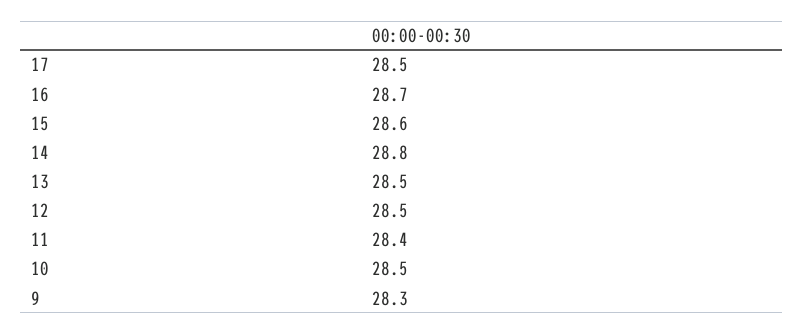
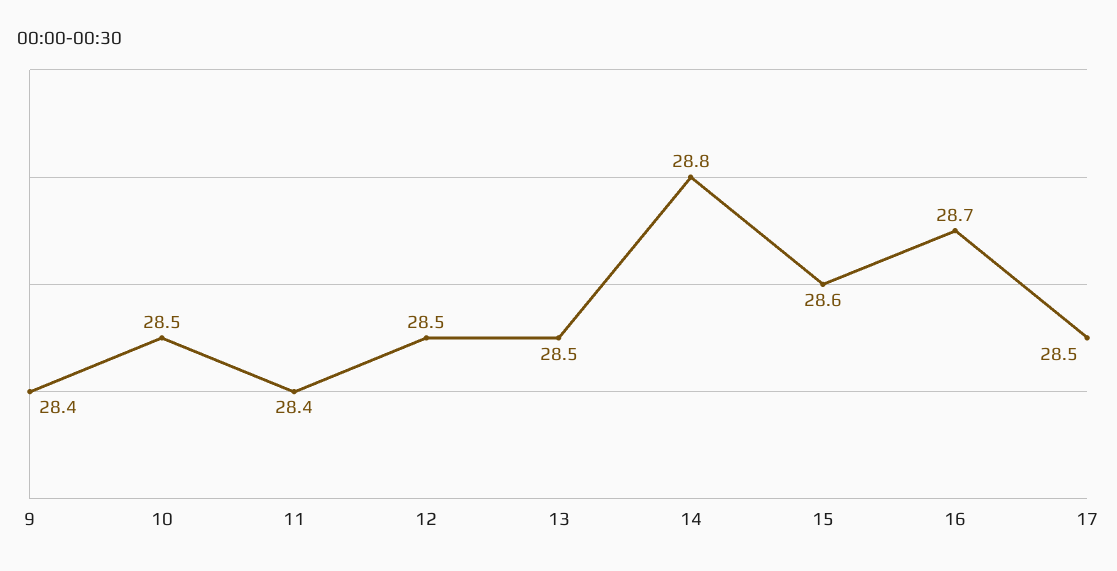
9: 28.3 -> 28.4

